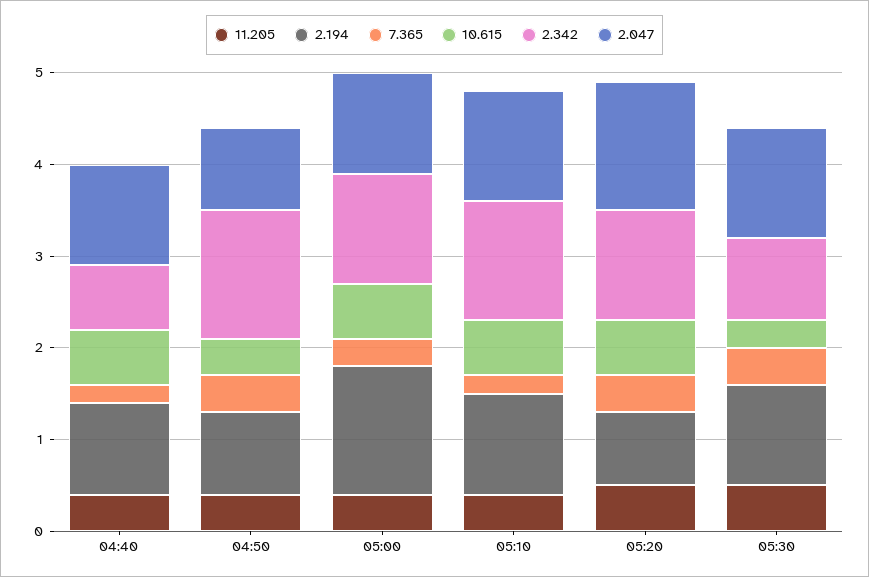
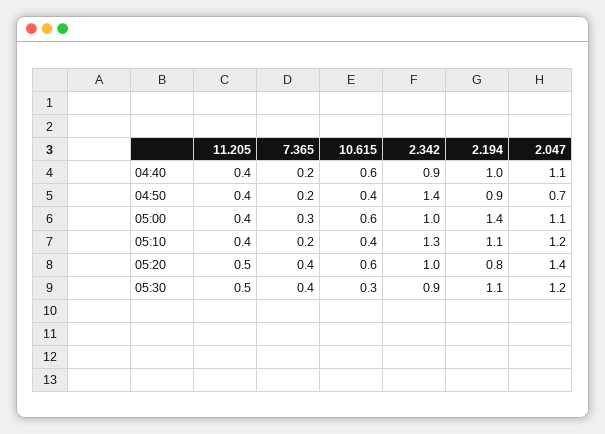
2.342, 04:40: 0.7 -> 0.9
7.365, 04:50: 0.4 -> 0.2
2.047, 04:50: 0.9 -> 0.7
2.342, 05:00: 1.2 -> 1
10.615, 05:10: 0.6 -> 0.4
2.342, 05:20: 1.2 -> 1

